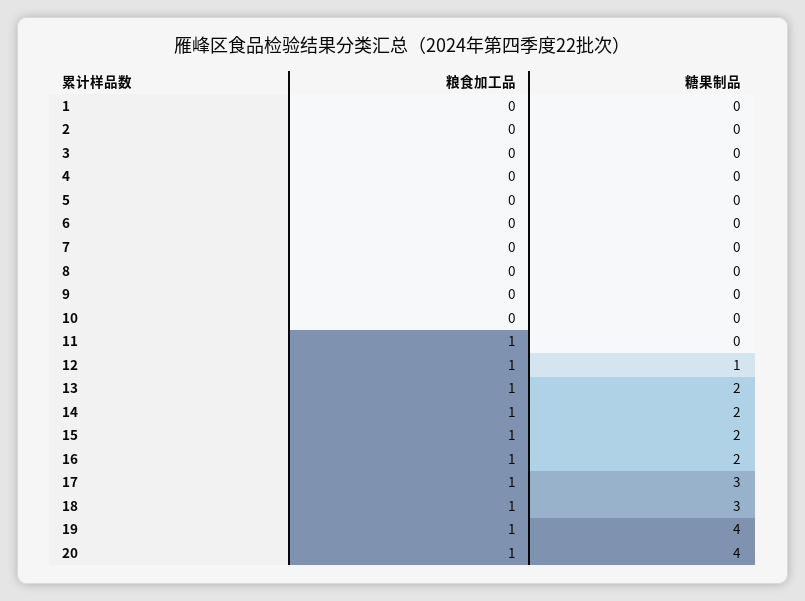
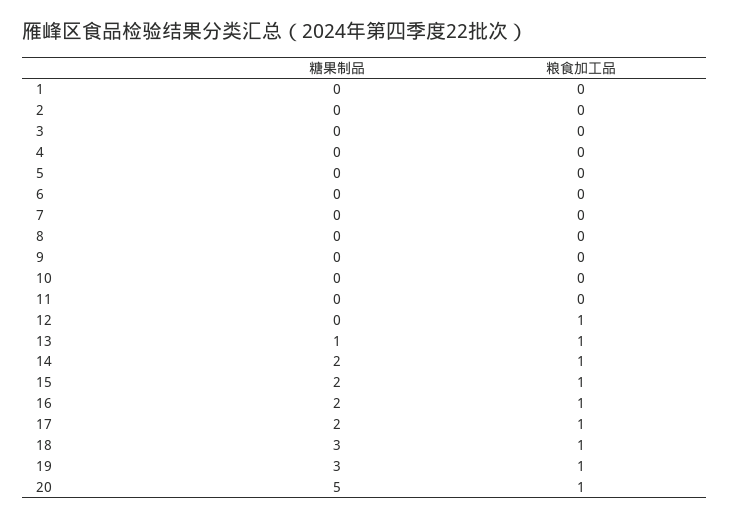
粮食加工品, 11: 1 -> 0
糖果制品, 12: 1 -> 0
糖果制品, 13: 2 -> 1
糖果制品, 17: 3 -> 2
糖果制品, 19: 4 -> 3
糖果制品, 20: 4 -> 5

